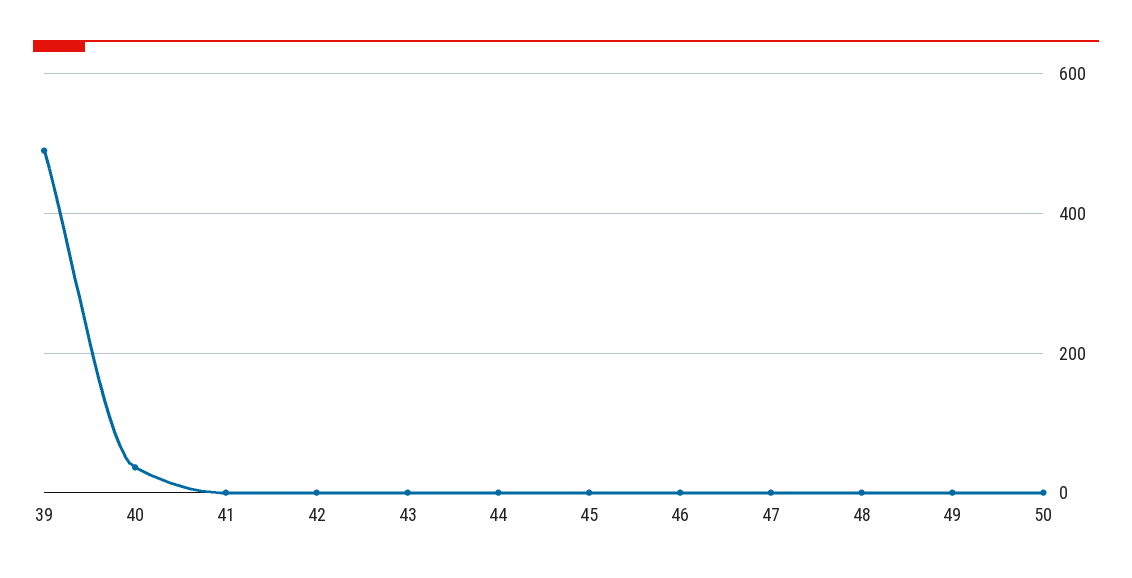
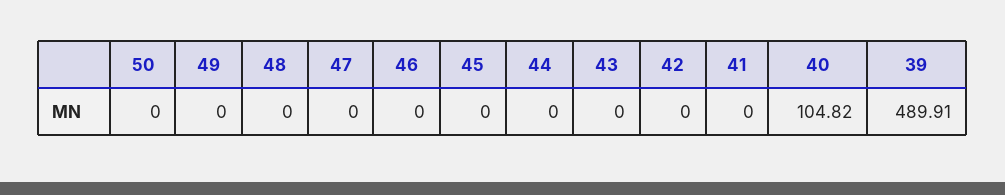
40: 40 -> 104.82

